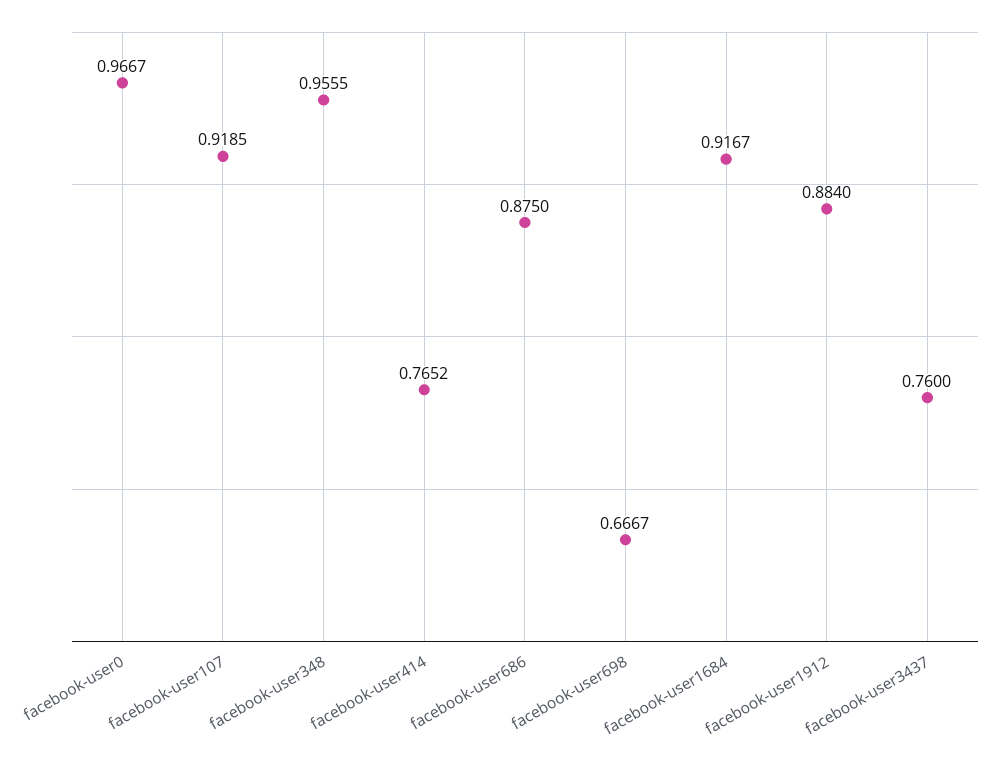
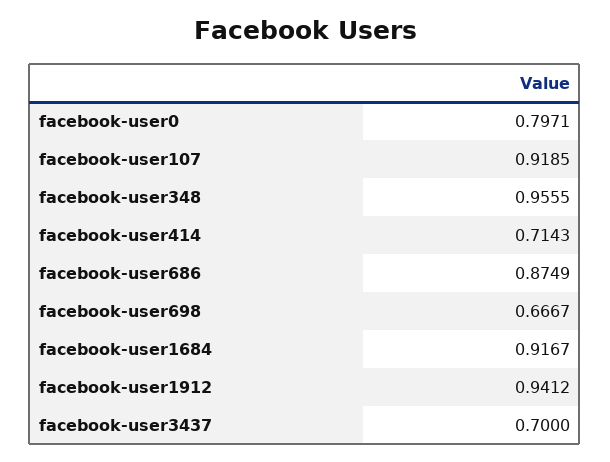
facebook-user0: 0.9667 -> 0.7971
facebook-user414: 0.7652 -> 0.7143
facebook-user686: 0.875 -> 0.8749
facebook-user1912: 0.884 -> 0.9412
facebook-user3437: 0.76 -> 0.7

